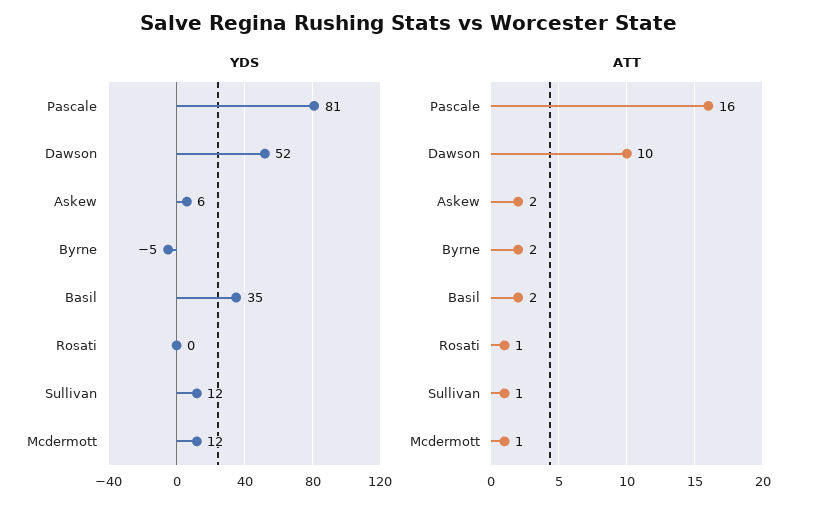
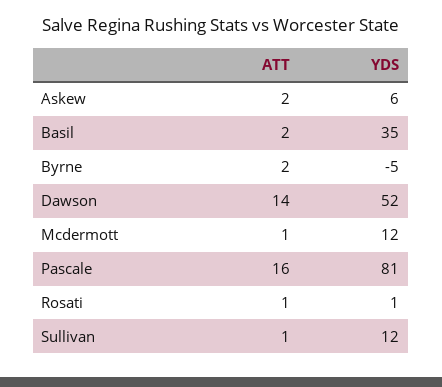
YDS, Rosati: 0 -> 1
ATT, Dawson: 10 -> 14

